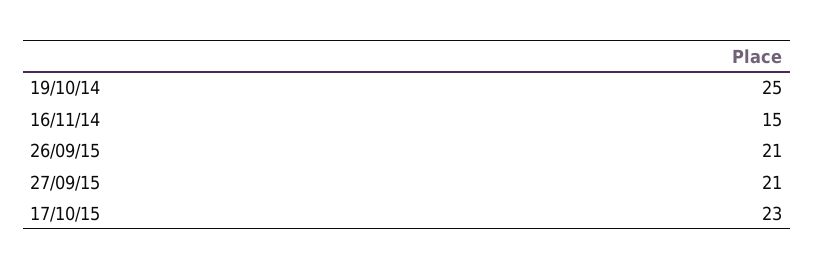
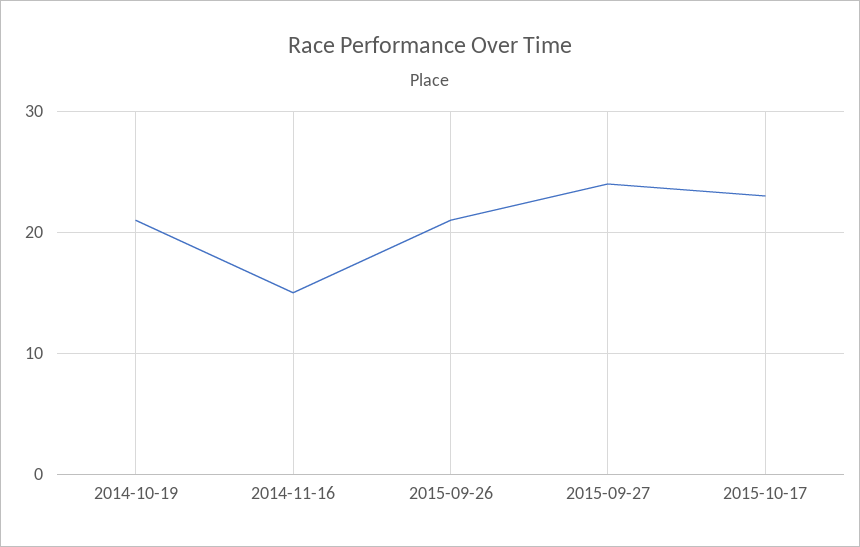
19/10/14: 25 -> 21
27/09/15: 21 -> 24

